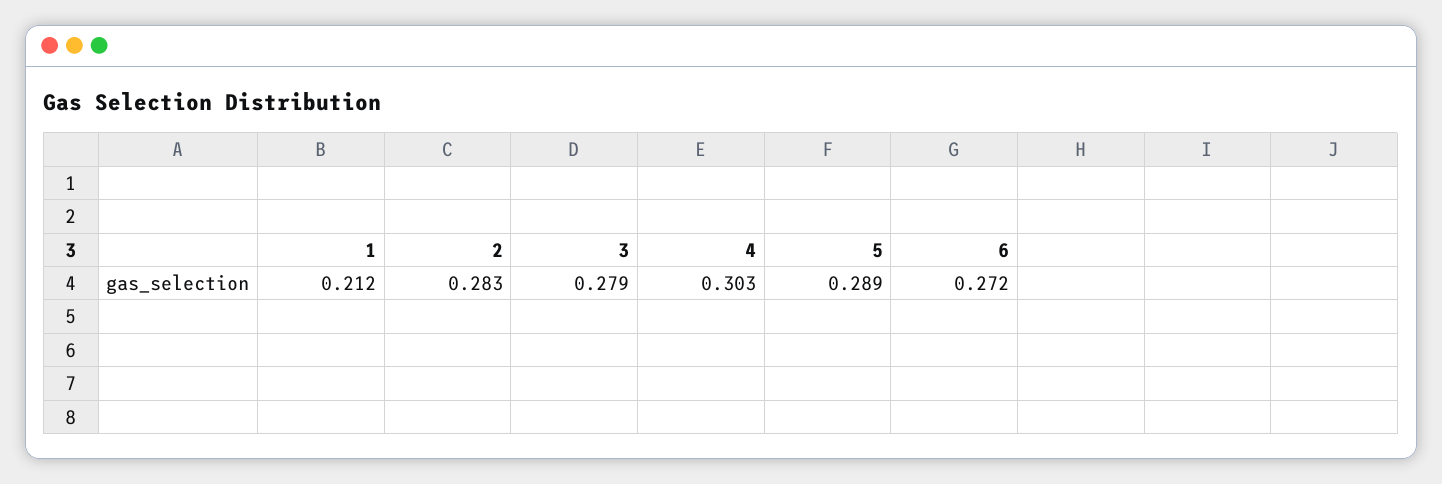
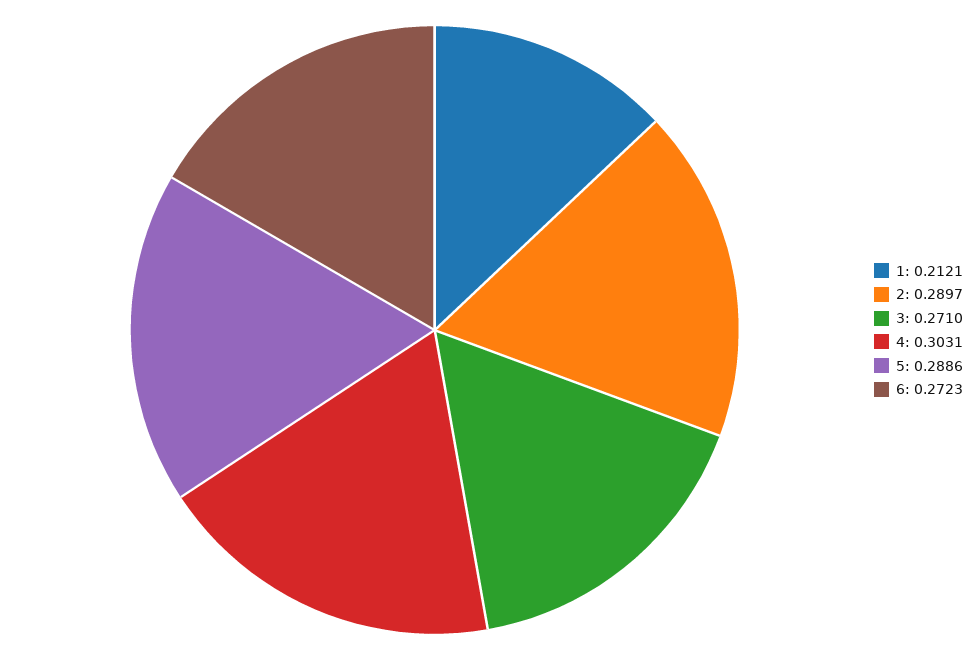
2: 0.283 -> 0.2897
3: 0.279 -> 0.271

